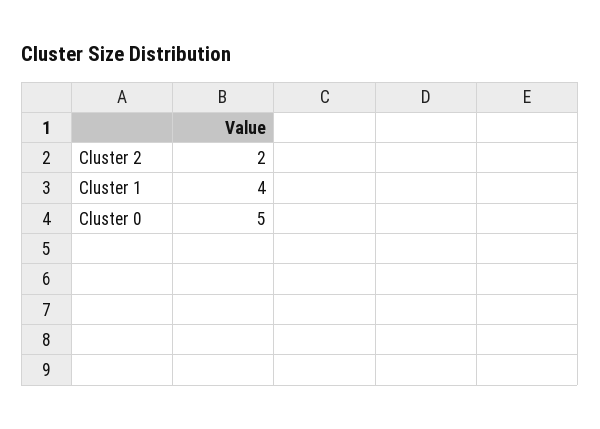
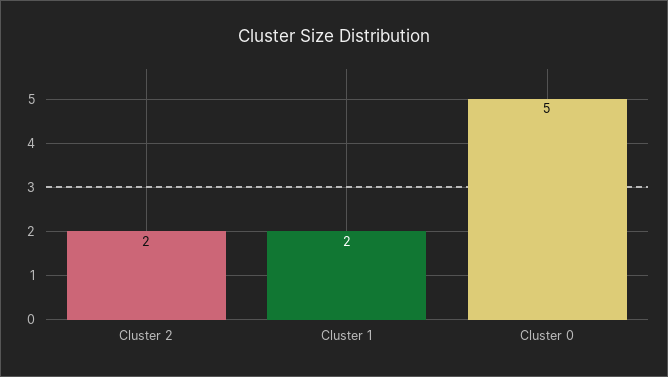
Cluster 1: 4 -> 2

